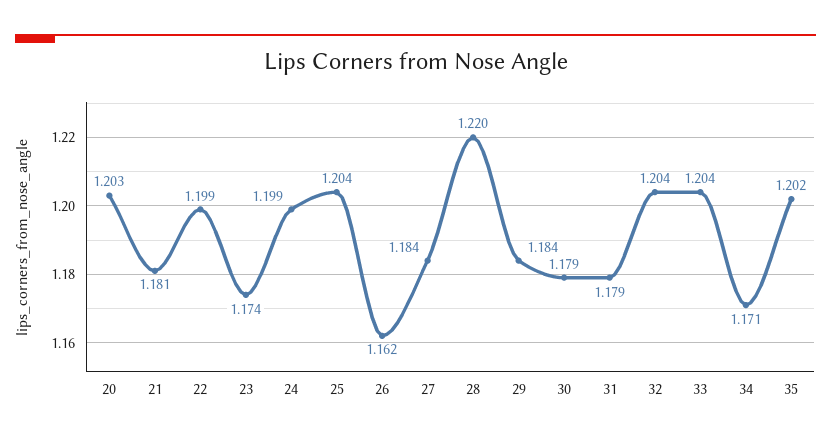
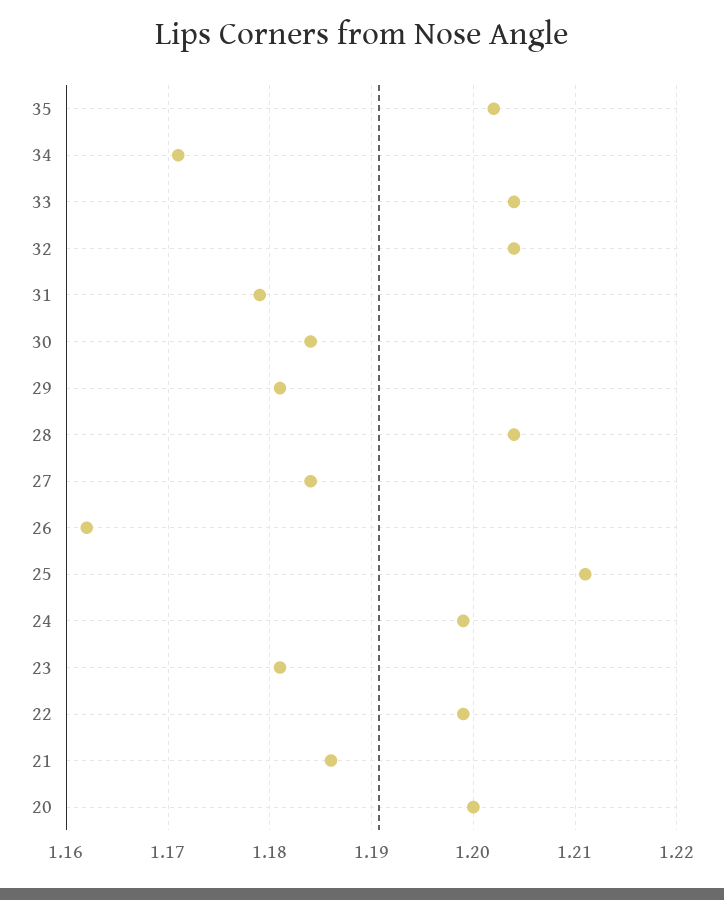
20: 1.203 -> 1.2
21: 1.181 -> 1.186
23: 1.174 -> 1.181
25: 1.204 -> 1.211
28: 1.22 -> 1.204
29: 1.184 -> 1.181
30: 1.179 -> 1.184

